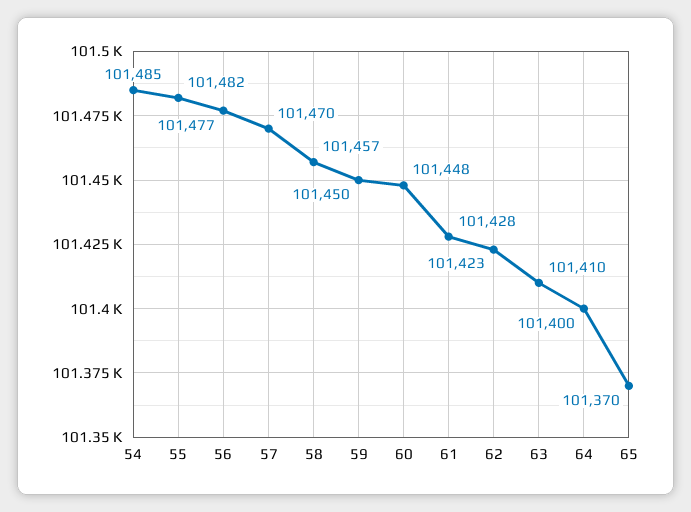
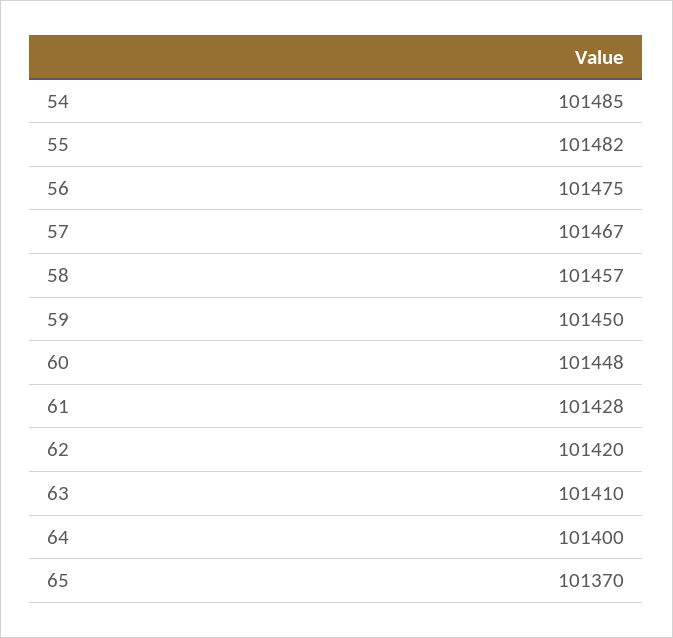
56: 101477 -> 101475
57: 101470 -> 101467
62: 101423 -> 101420

